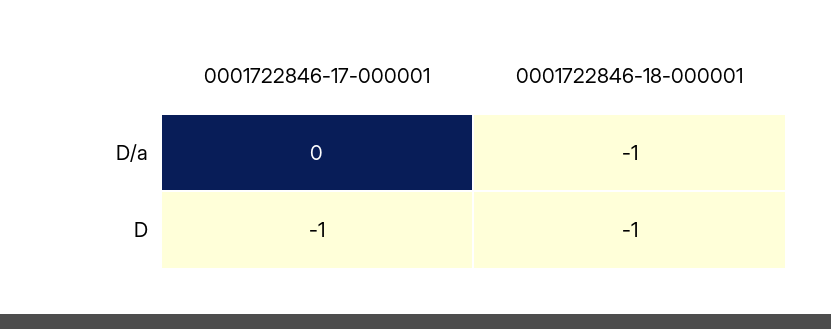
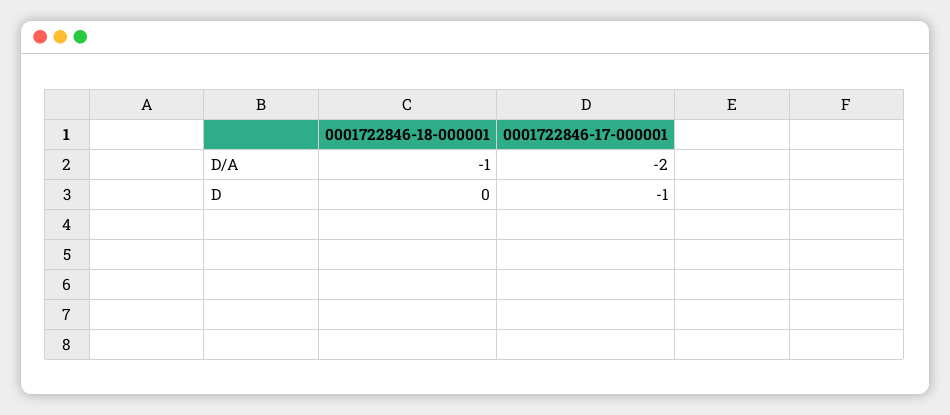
0001722846-17-000001, D/a: 0 -> -2
0001722846-18-000001, D: -1 -> 0

